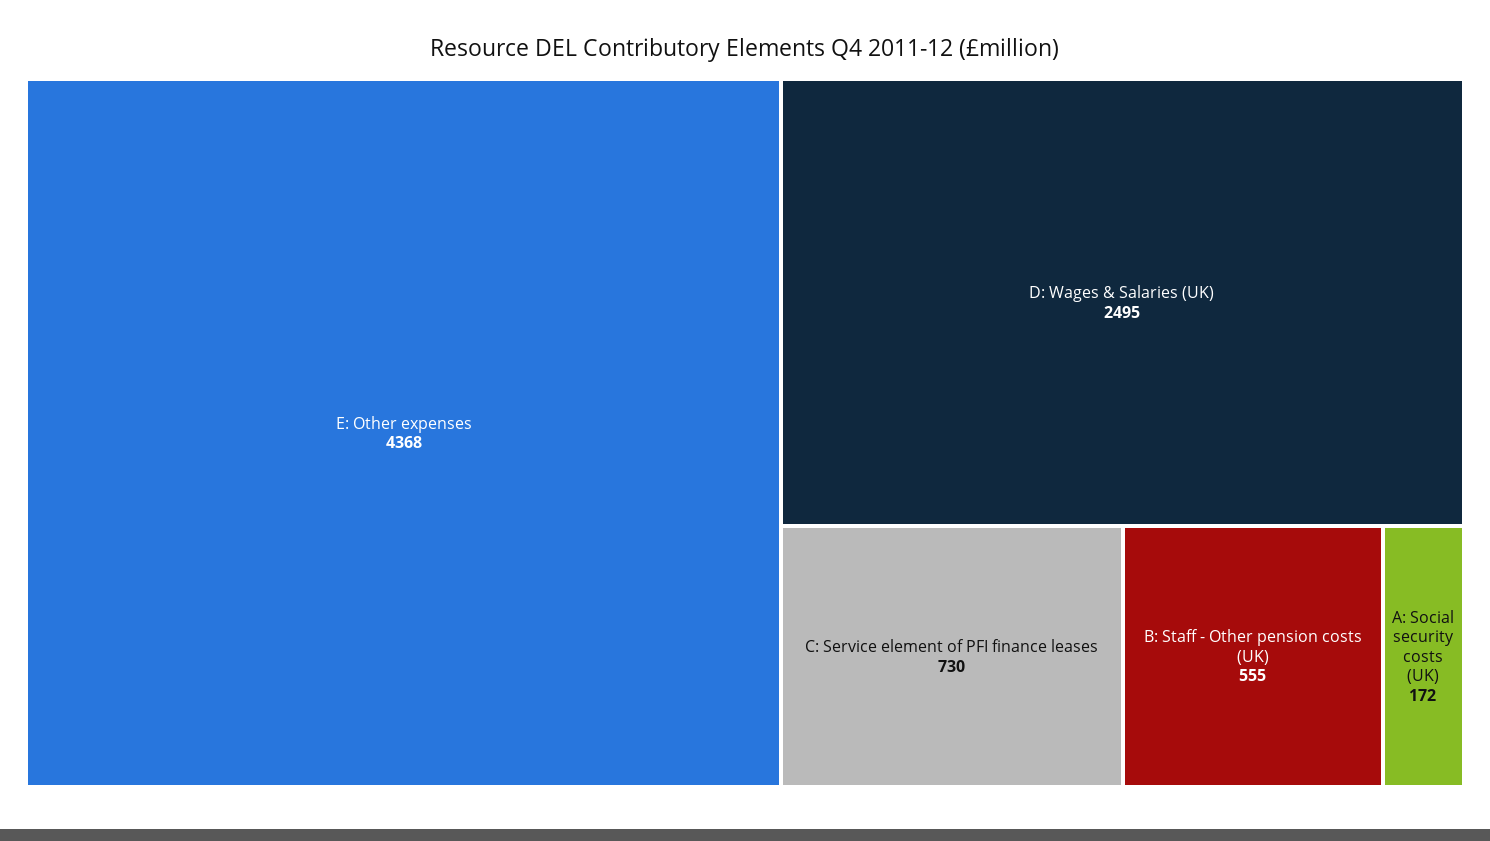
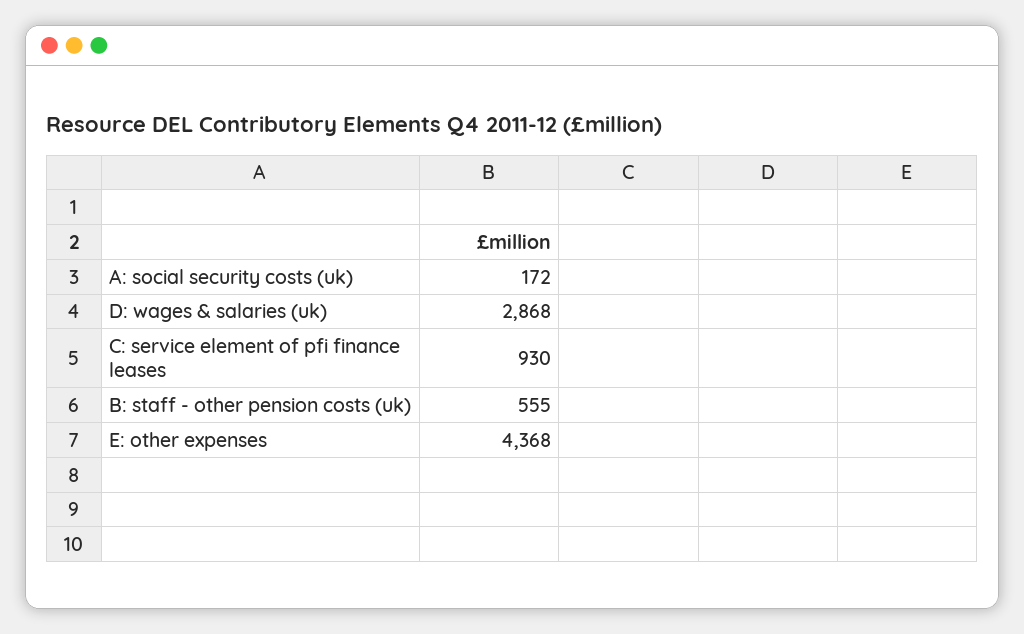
D: Wages & Salaries (UK): 2495 -> 2868
C: Service element of PFI finance leases: 730 -> 930

